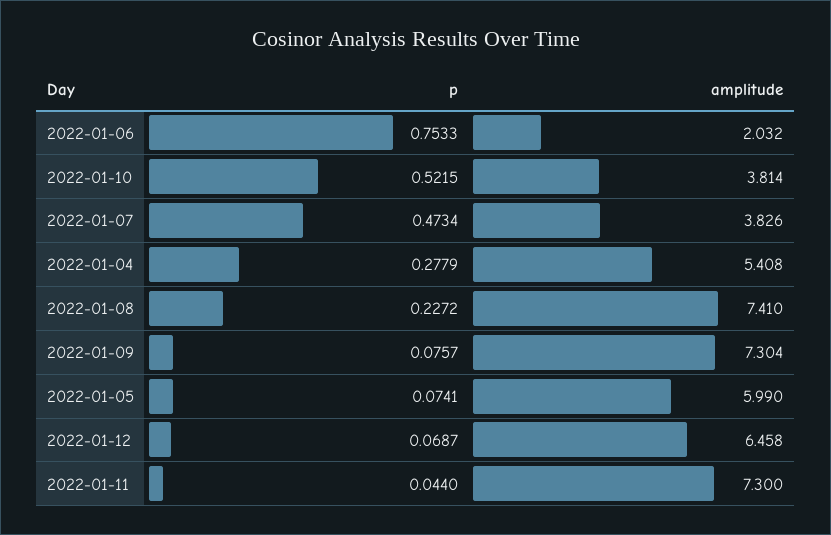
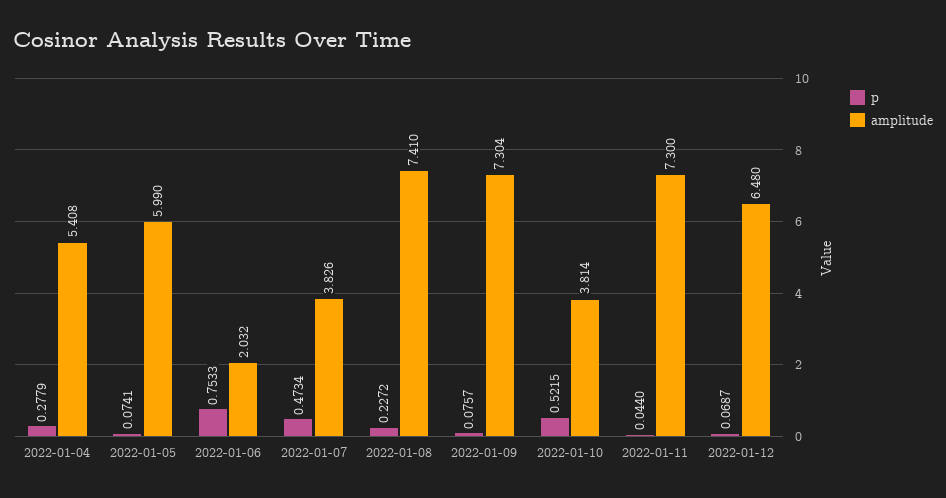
amplitude, 2022-01-12: 6.458 -> 6.48

